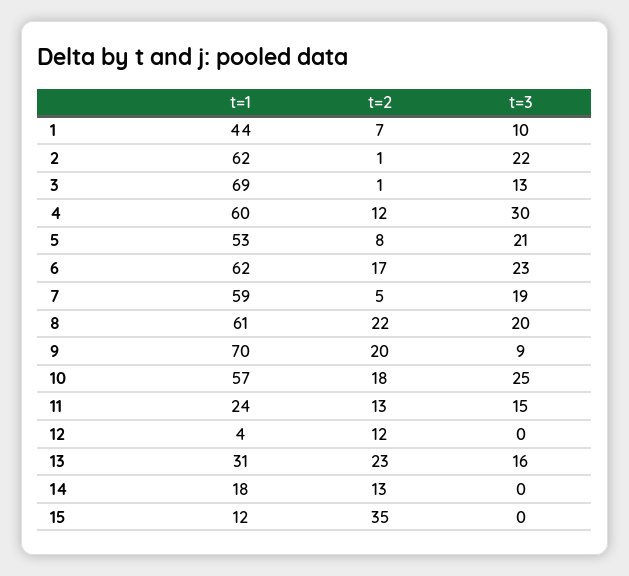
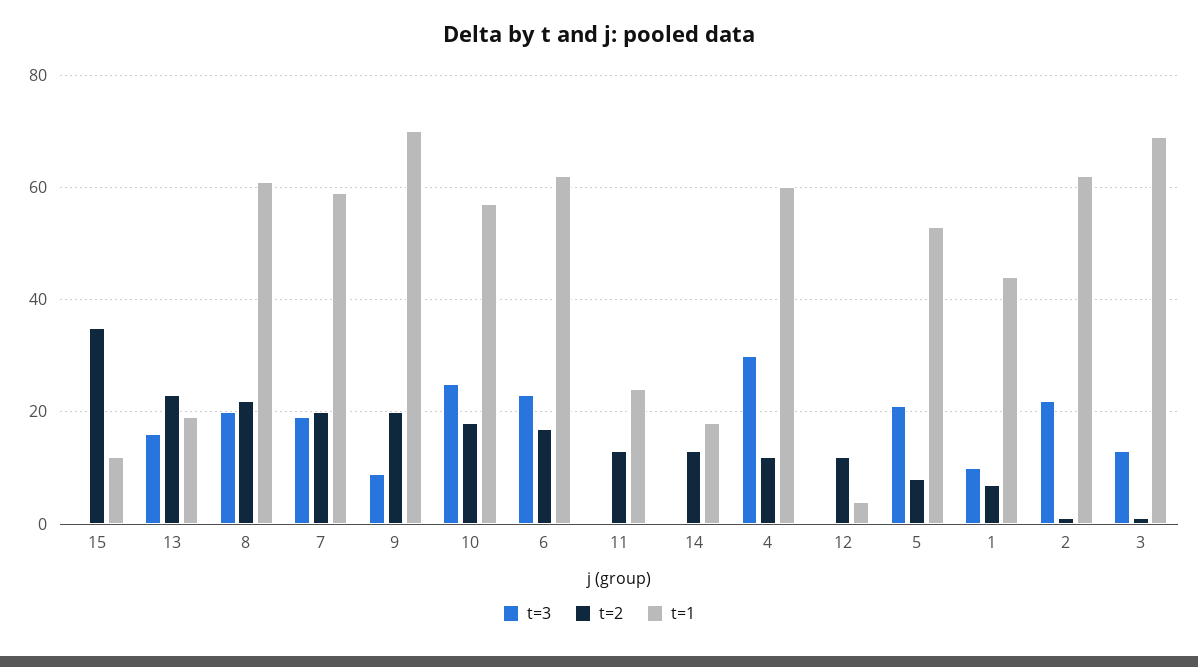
t=2, 7: 5 -> 20
t=3, 11: 15 -> 0
t=1, 13: 31 -> 20

